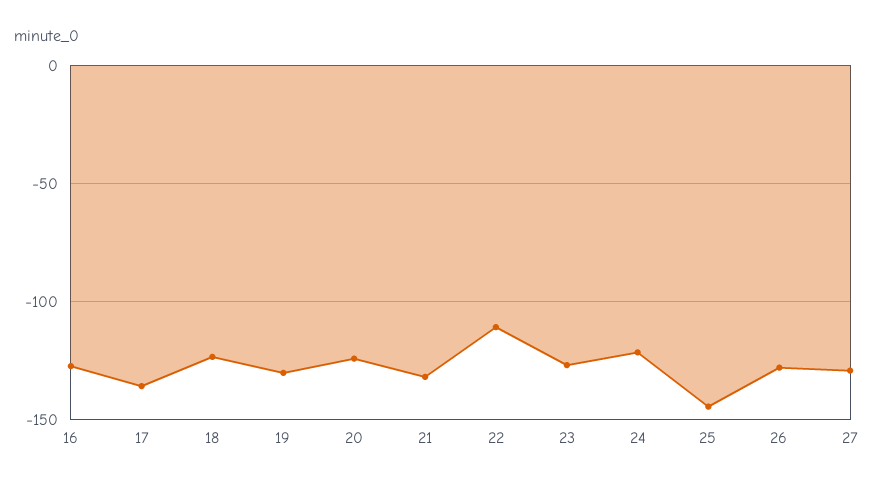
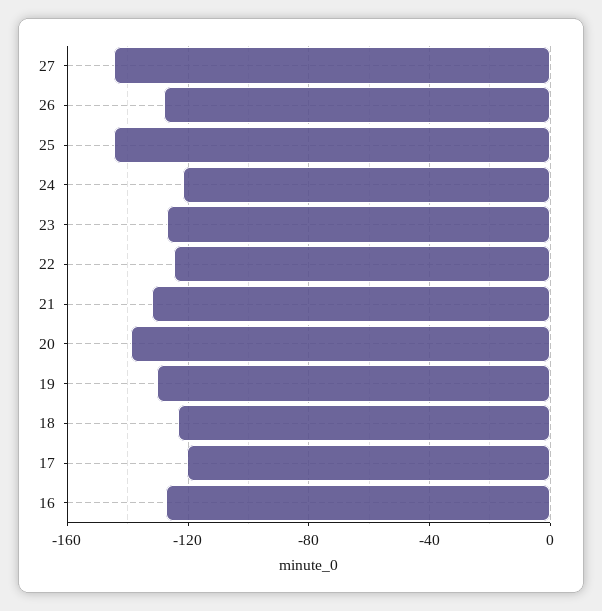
17: -135 -> -120
20: -125 -> -140
22: -110 -> -125
27: -130 -> -145

